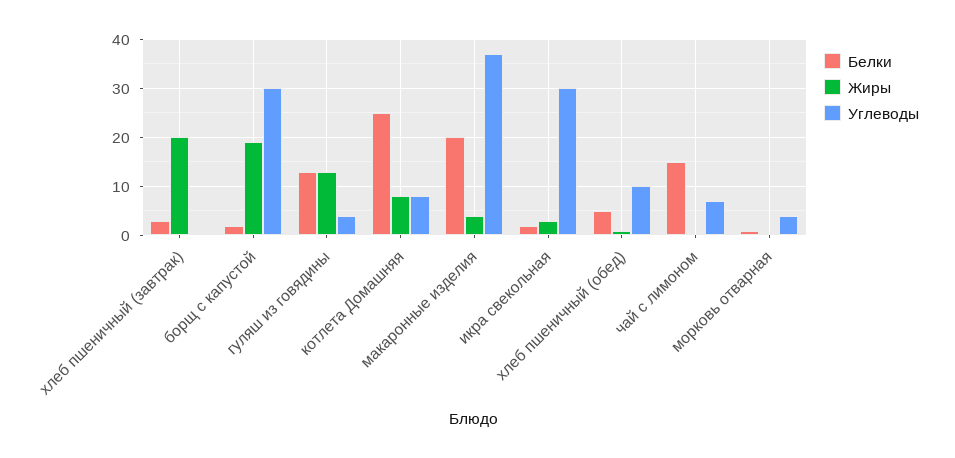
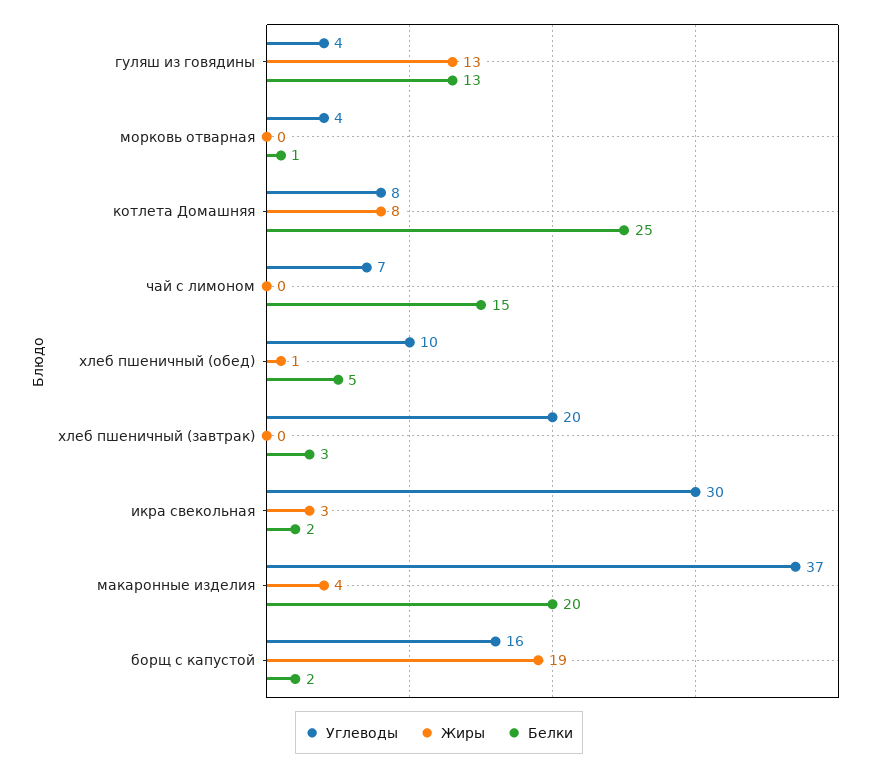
Жиры, хлеб пшеничный (завтрак): 20 -> 0
Углеводы, хлеб пшеничный (завтрак): 0 -> 20
Углеводы, борщ с капустой: 30 -> 16

